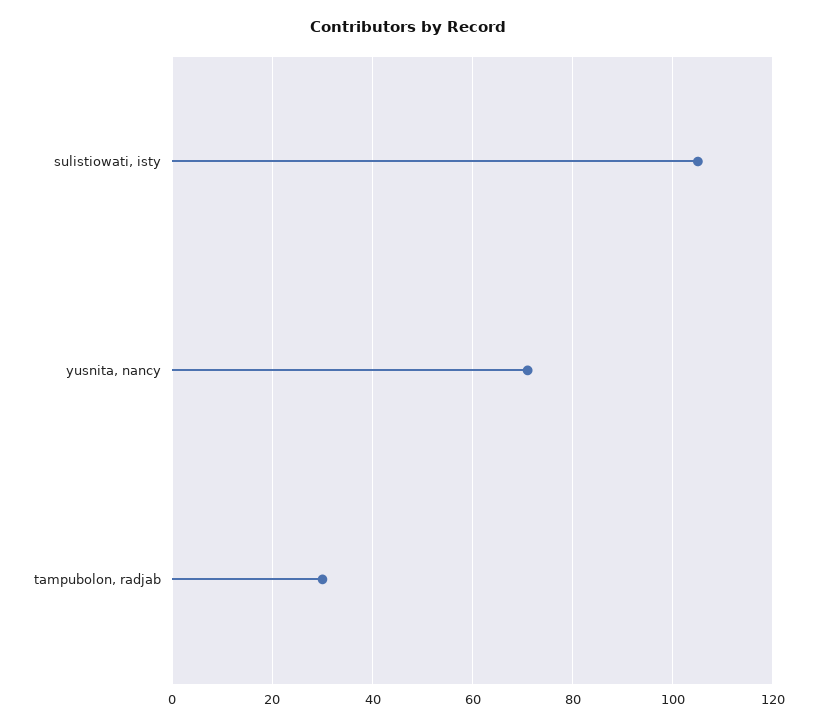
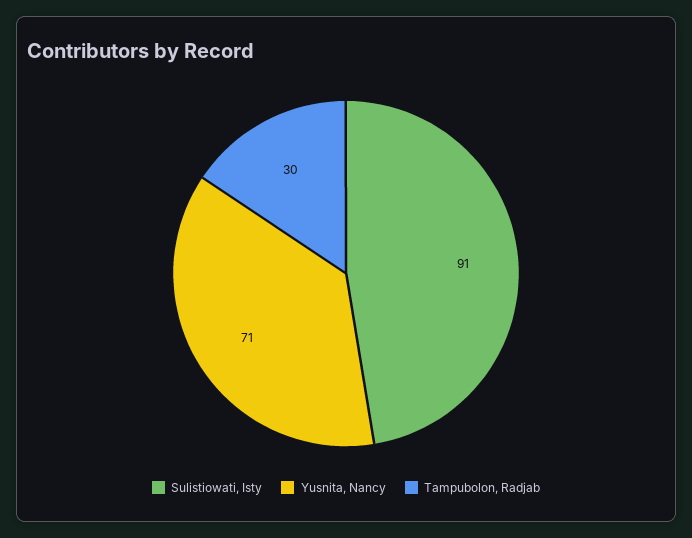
sulistiowati, isty: 105 -> 91

